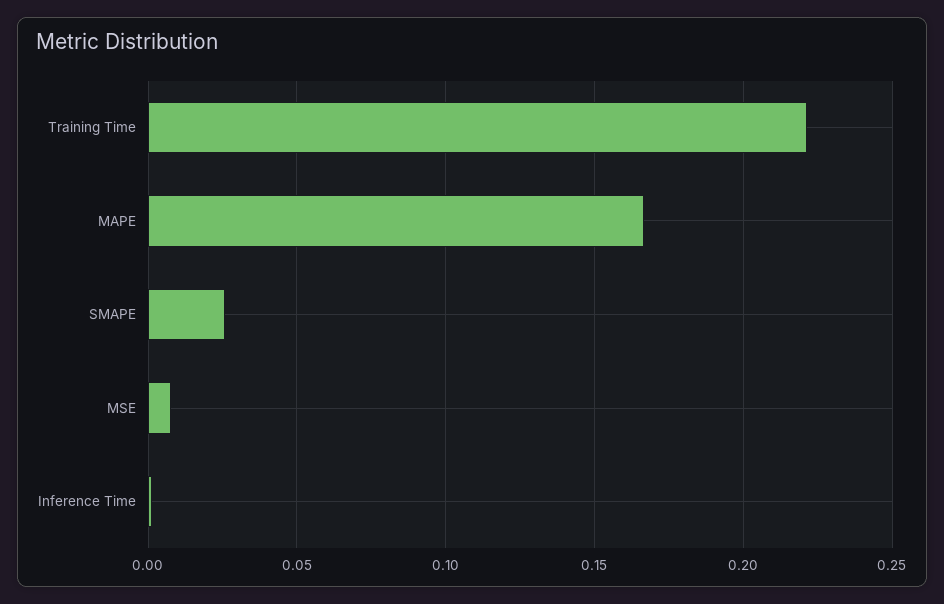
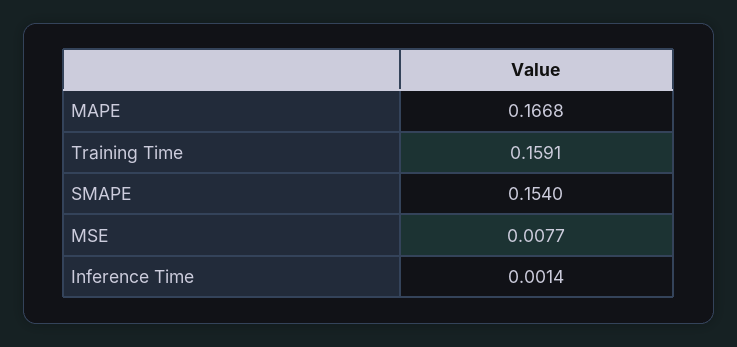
Training Time: 0.22 -> 0.1591
SMAPE: 0.025 -> 0.154

